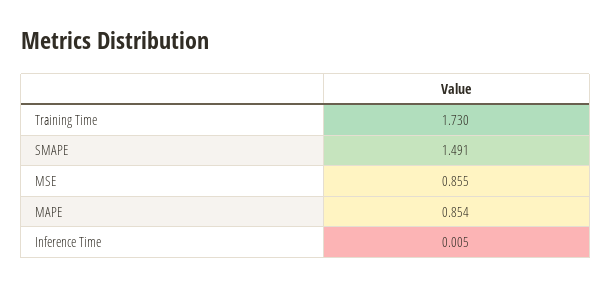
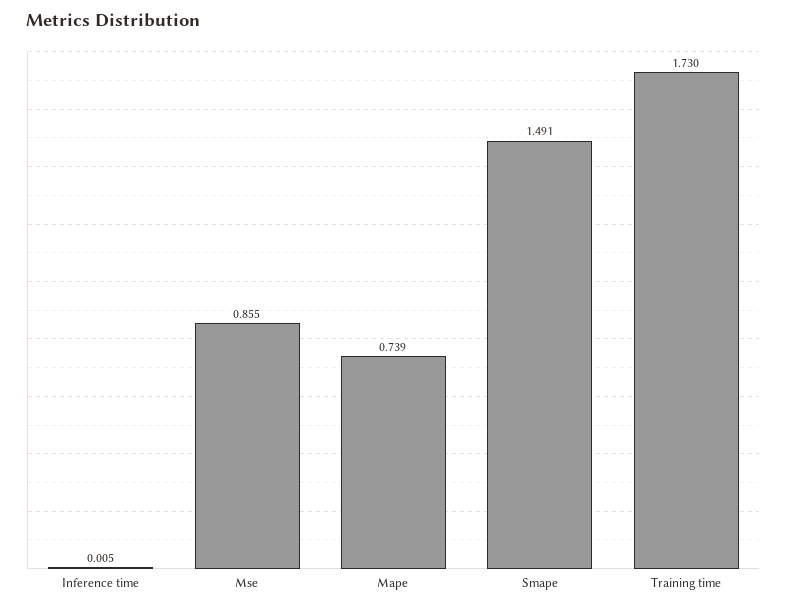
MAPE: 0.854 -> 0.739

